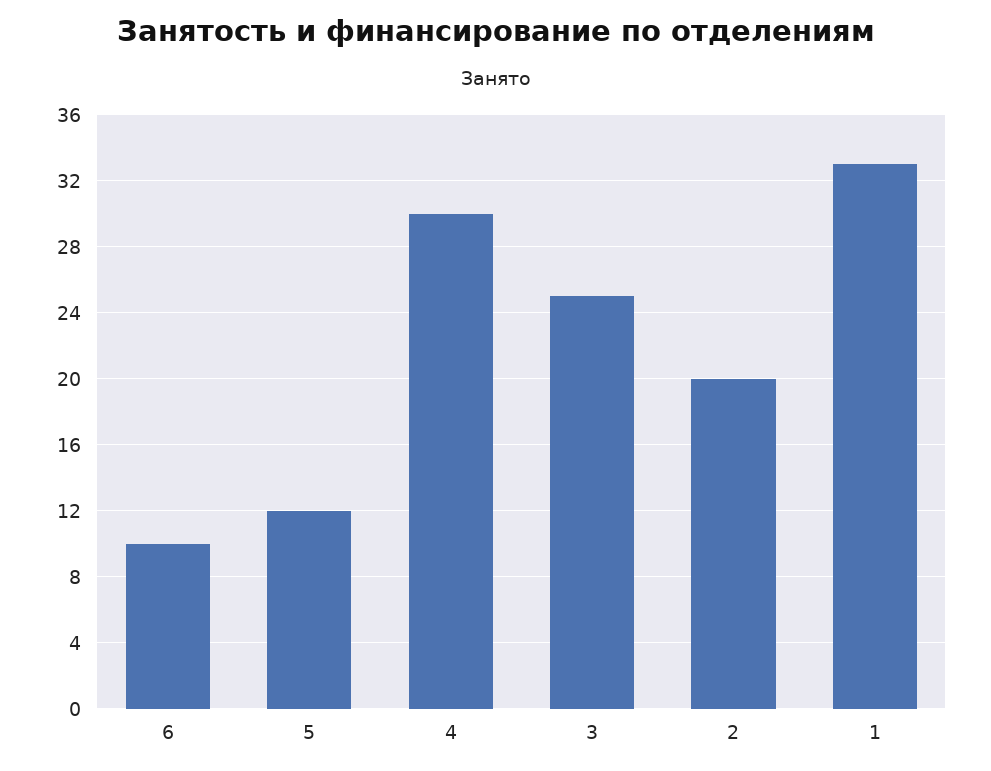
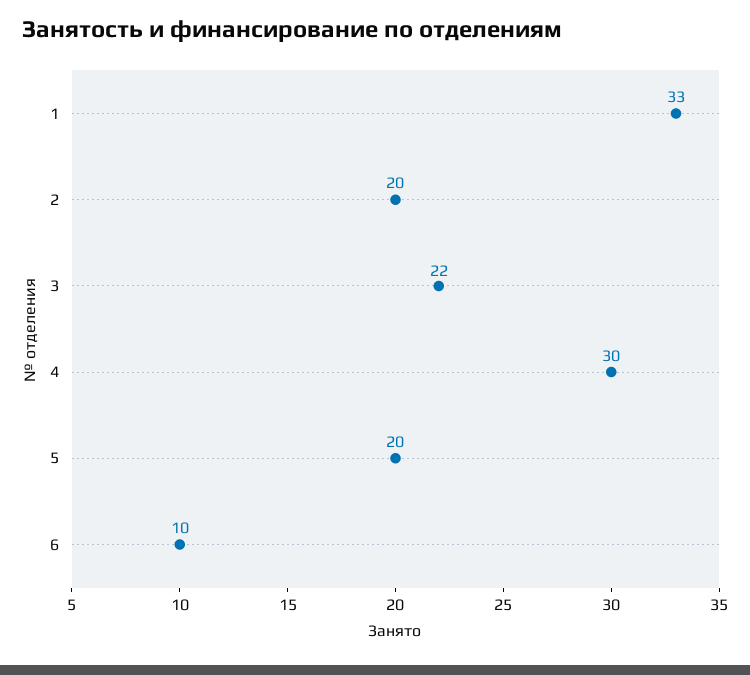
5: 12 -> 20
3: 25 -> 22

